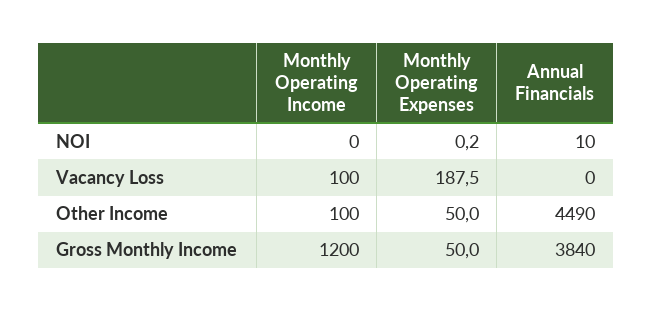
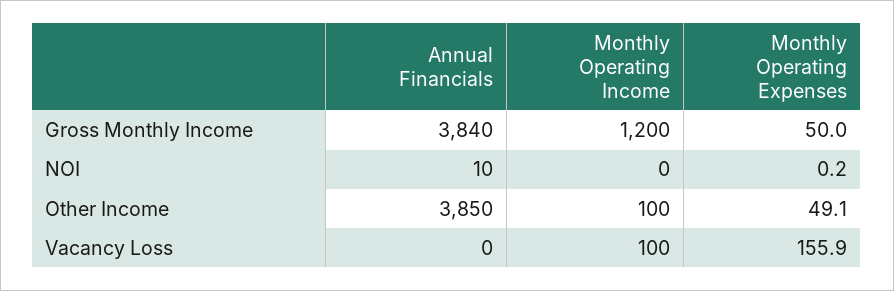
Monthly Operating Expenses, Vacancy Loss: 187.5 -> 155.9
Monthly Operating Expenses, Other Income: 50 -> 49.1
Annual Financials, Other Income: 4490 -> 3850

